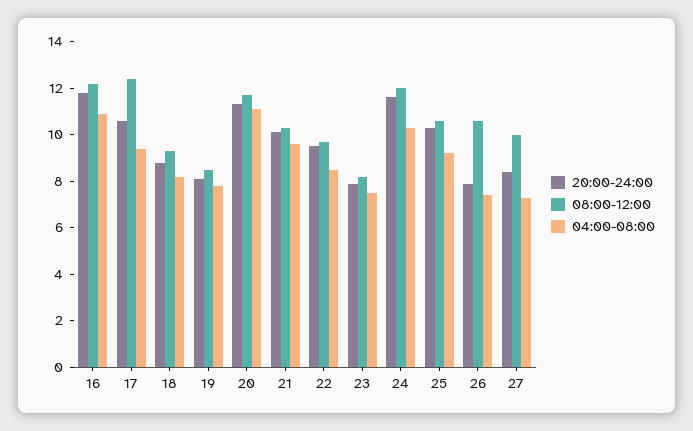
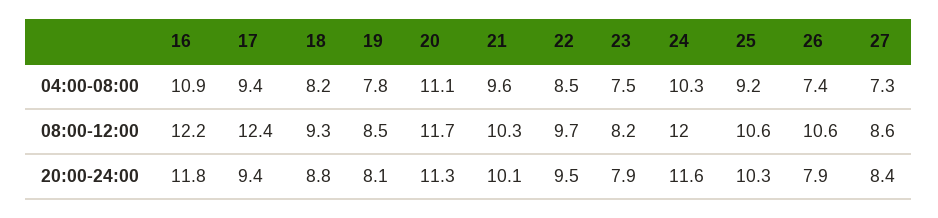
20:00-24:00, 17: 10.5 -> 9.4
08:00-12:00, 27: 10 -> 8.6

